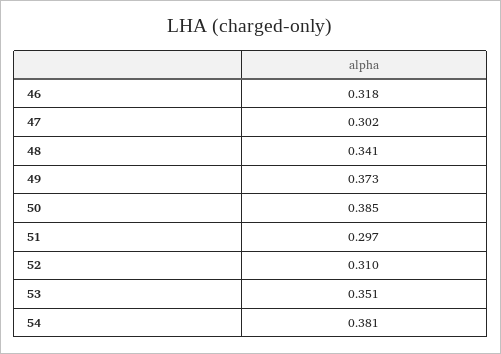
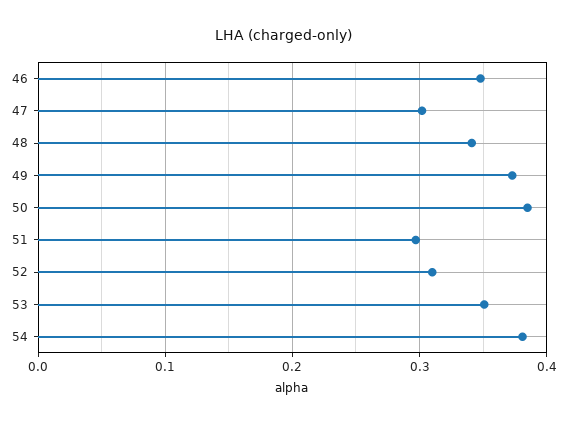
46: 0.318 -> 0.35

